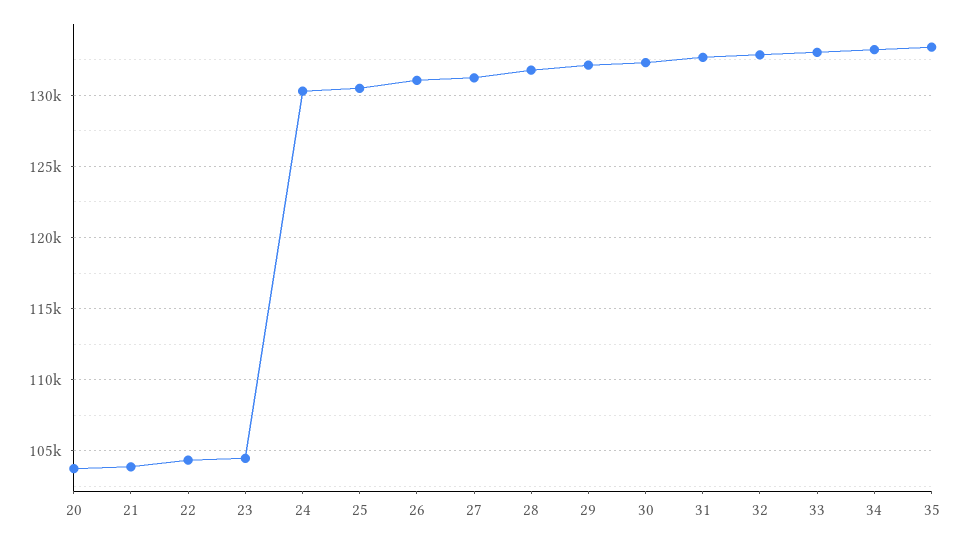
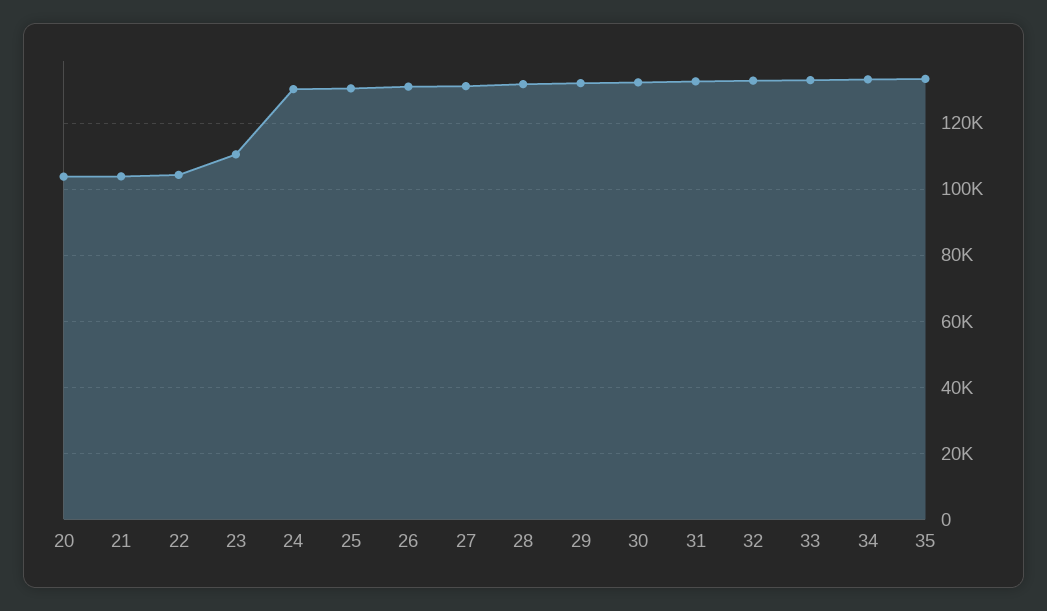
23: 104500 -> 110000

